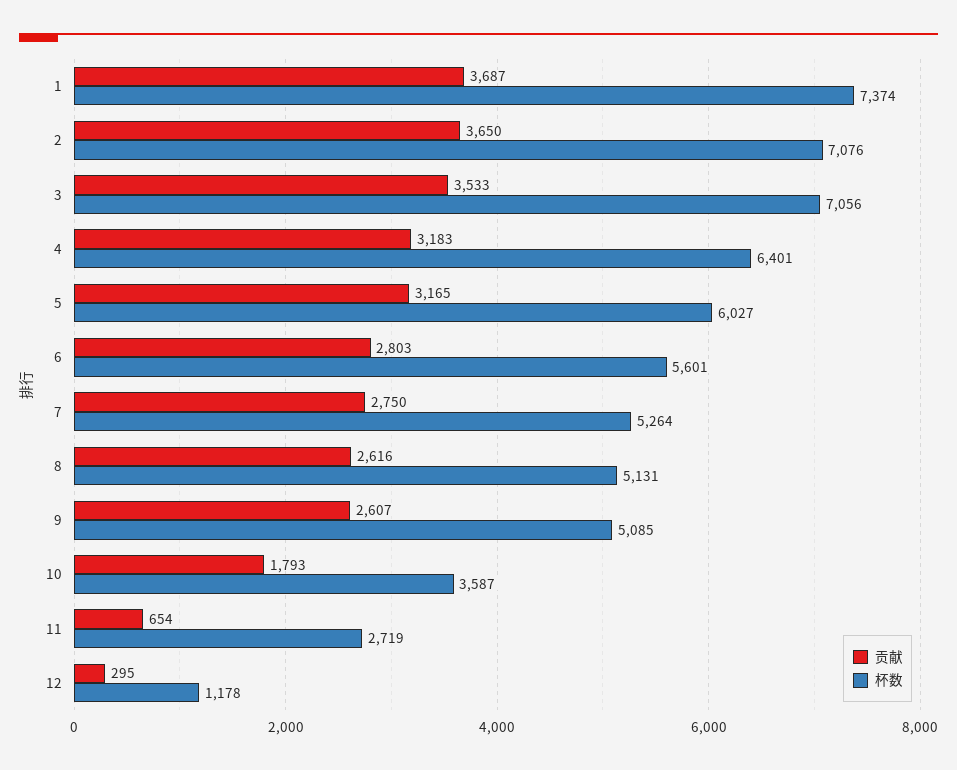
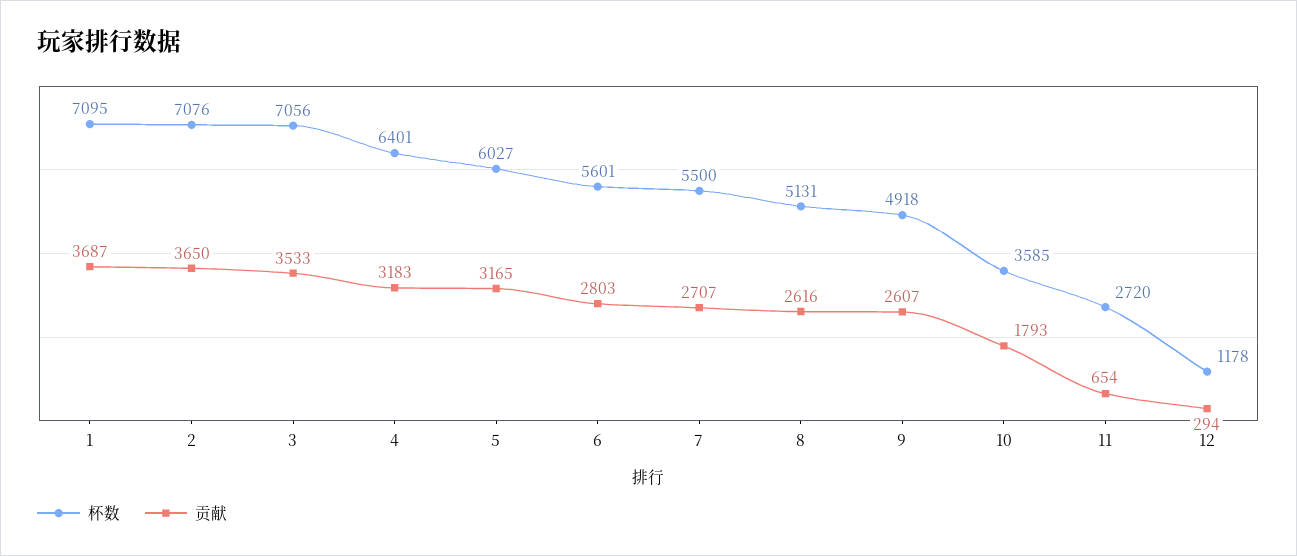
杯数, 1: 7374 -> 7095
贡献, 7: 2750 -> 2707
杯数, 7: 5264 -> 5500
杯数, 9: 5085 -> 4918
杯数, 10: 3587 -> 3585
杯数, 11: 2719 -> 2720
贡献, 12: 295 -> 294

